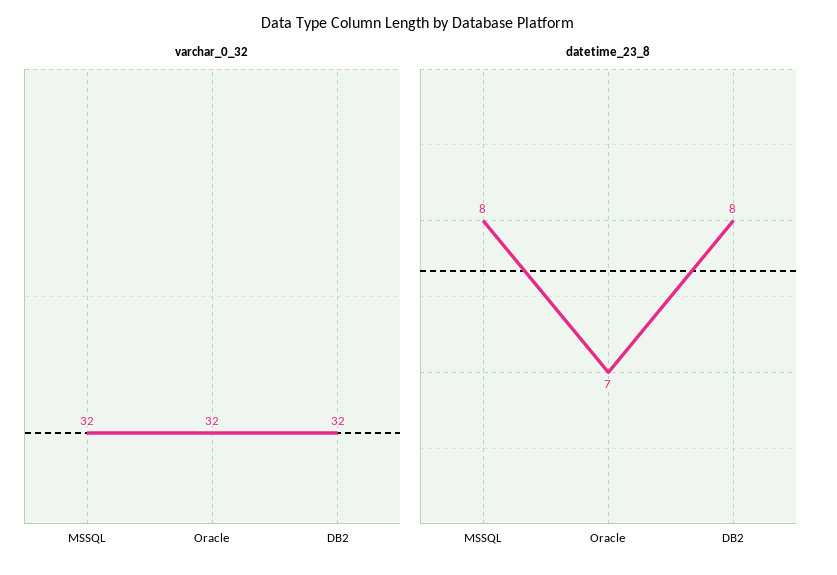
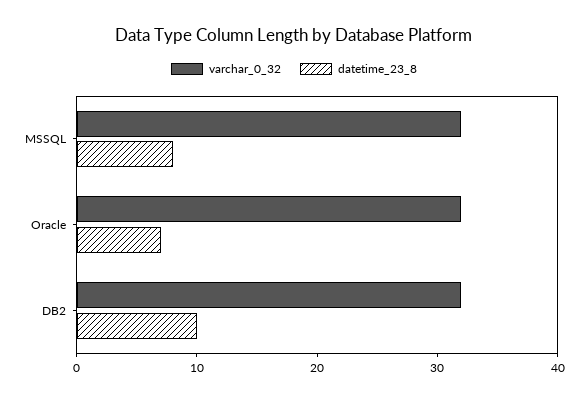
datetime_23_8, DB2: 8 -> 10

